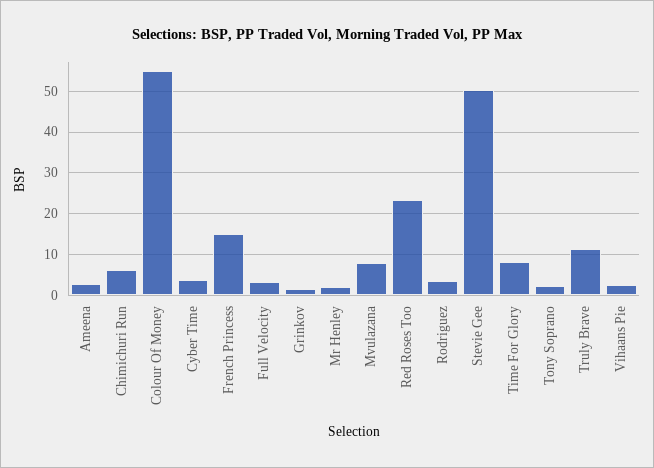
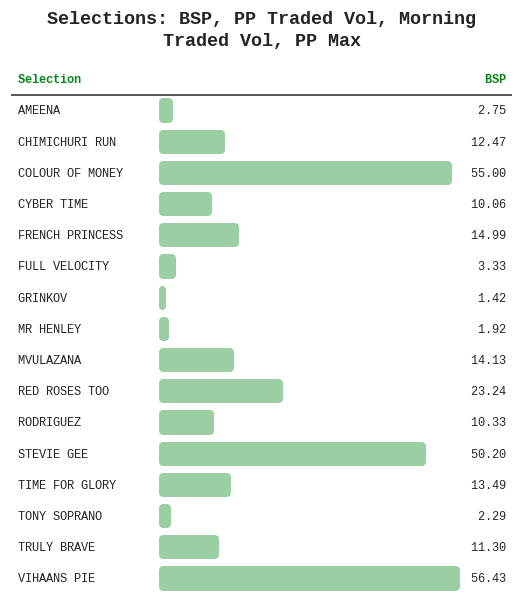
Chimichuri Run: 6 -> 12.47
Cyber Time: 4 -> 10.06
Mvulazana: 8 -> 14.13
Rodriguez: 4 -> 10.33
Time For Glory: 8 -> 13.49
Vihaans Pie: 2 -> 56.43

